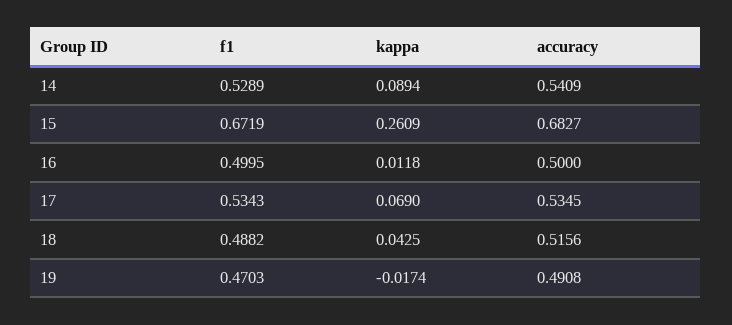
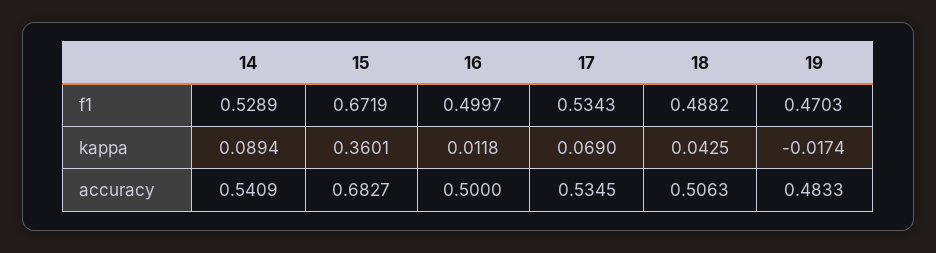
kappa, 15: 0.2609 -> 0.3601
f1, 16: 0.4995 -> 0.4997
accuracy, 18: 0.5156 -> 0.5063
accuracy, 19: 0.4908 -> 0.4833

